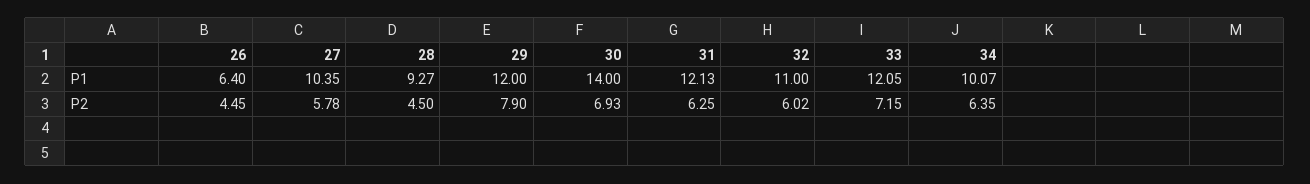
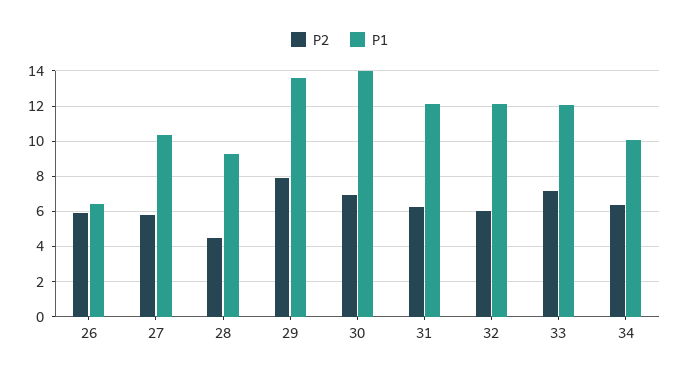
P1, 29: 12 -> 13.5
P1, 32: 11 -> 12
P2, 26: 4.45 -> 6

